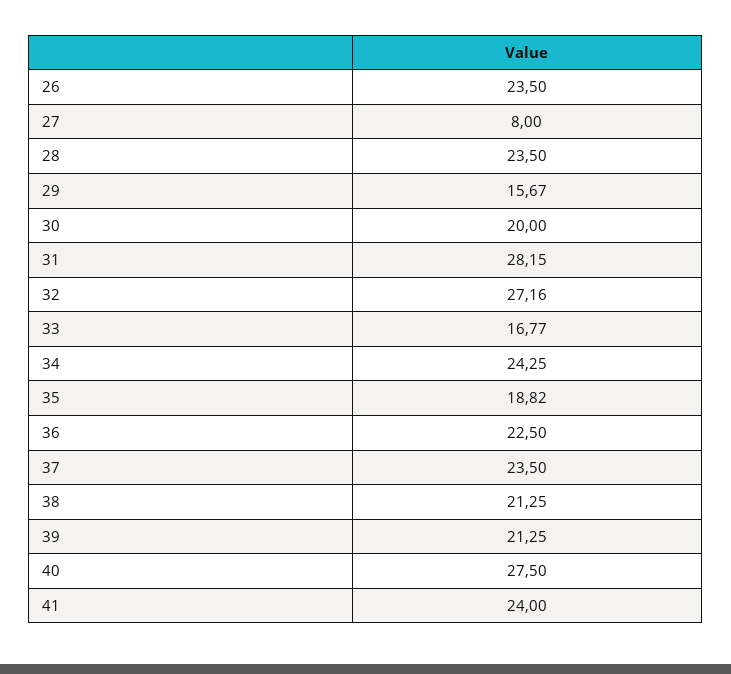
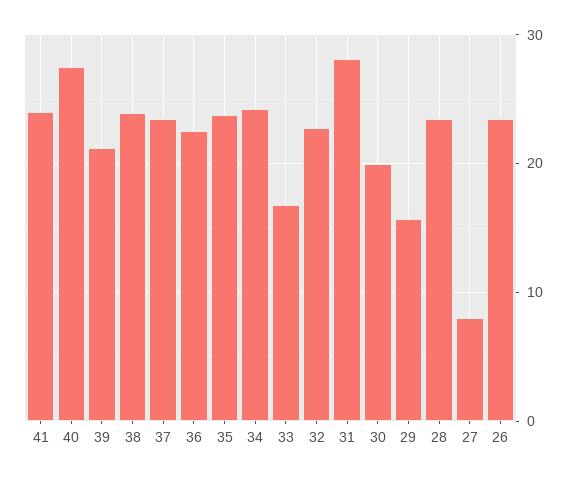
32: 27.16 -> 23
35: 18.82 -> 24
38: 21.25 -> 24

